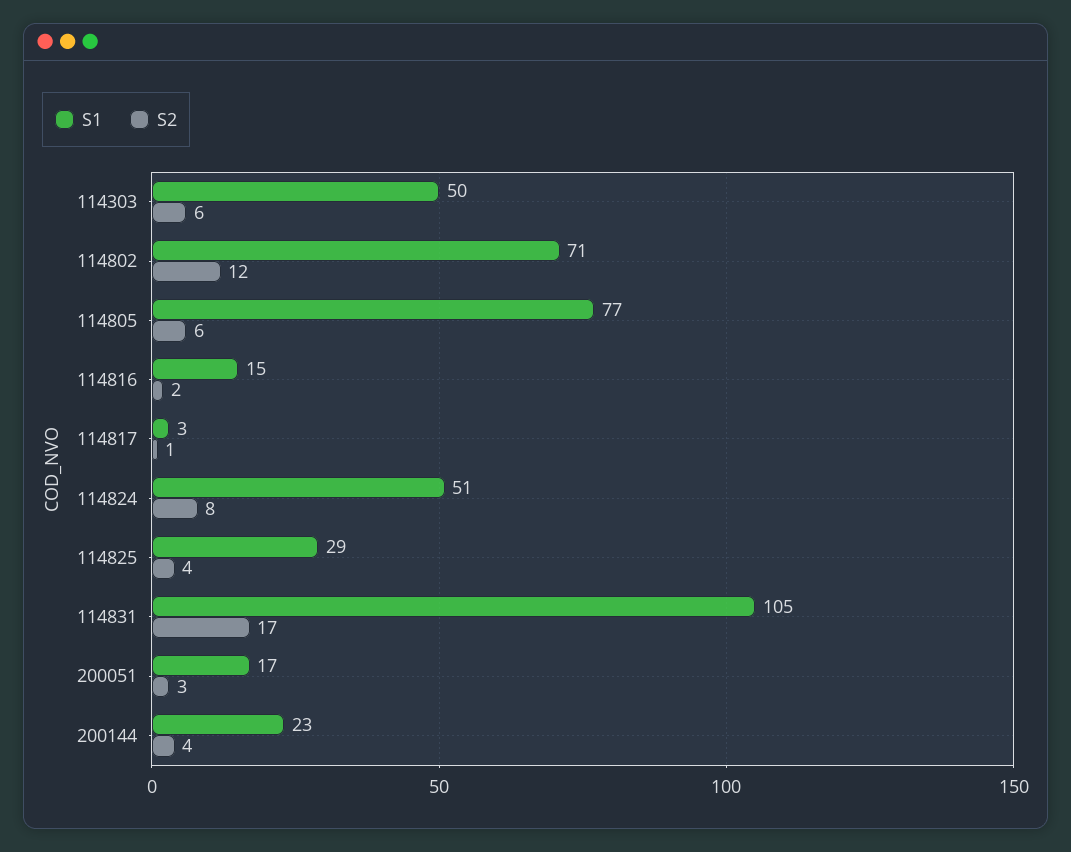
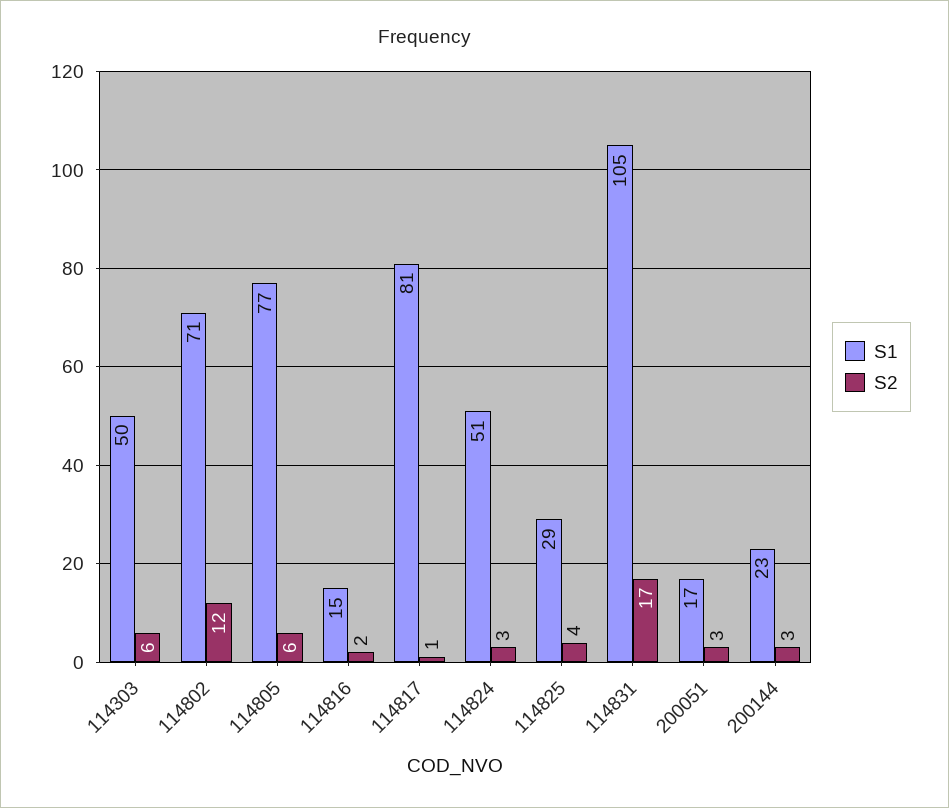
S1, 114817: 3 -> 81
S2, 114824: 8 -> 3
S2, 200144: 4 -> 3

